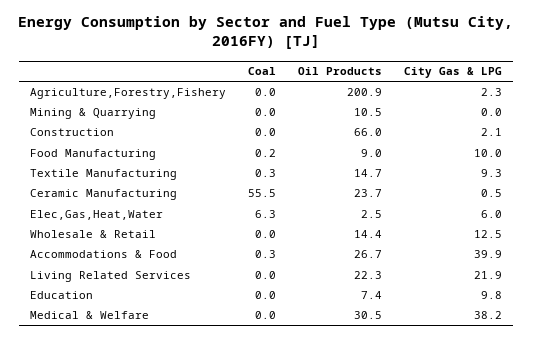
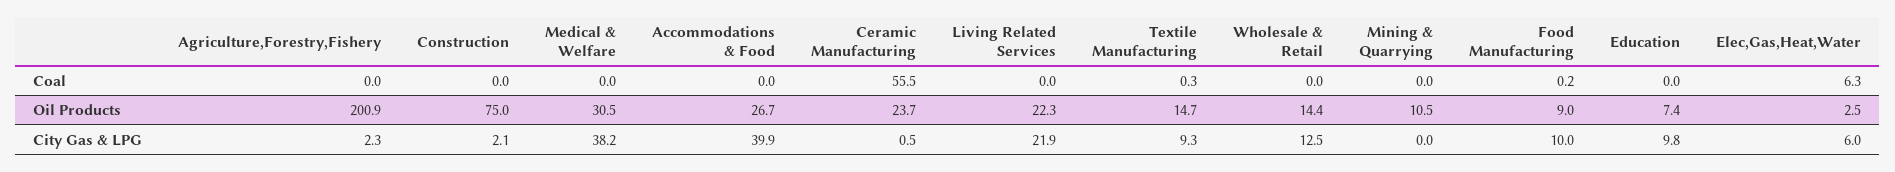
Oil Products, Construction: 66 -> 75
Coal, Accommodations & Food: 0.3 -> 0

